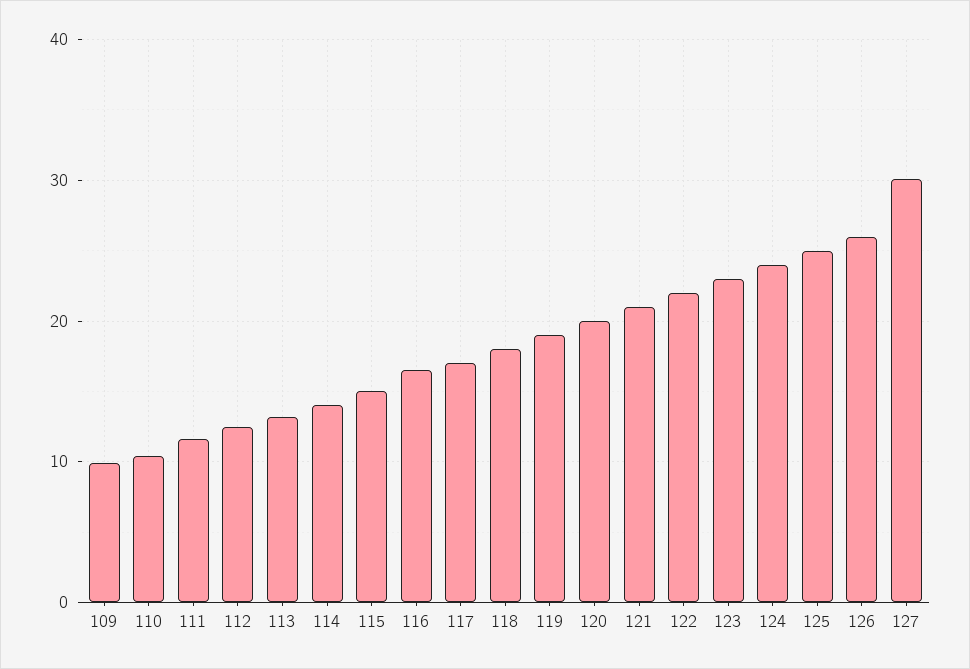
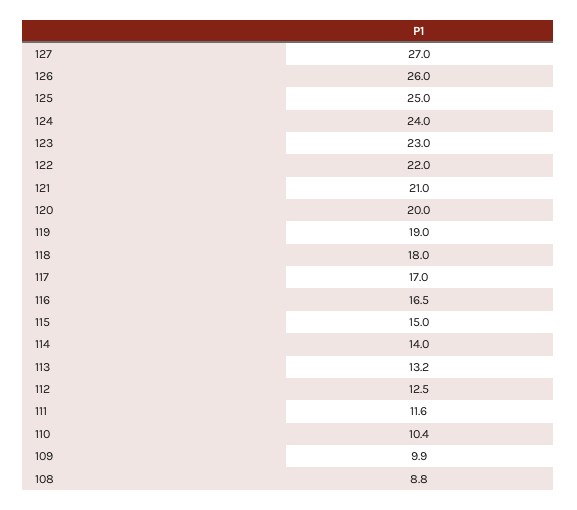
127: 30 -> 27
108: none -> 8.8

